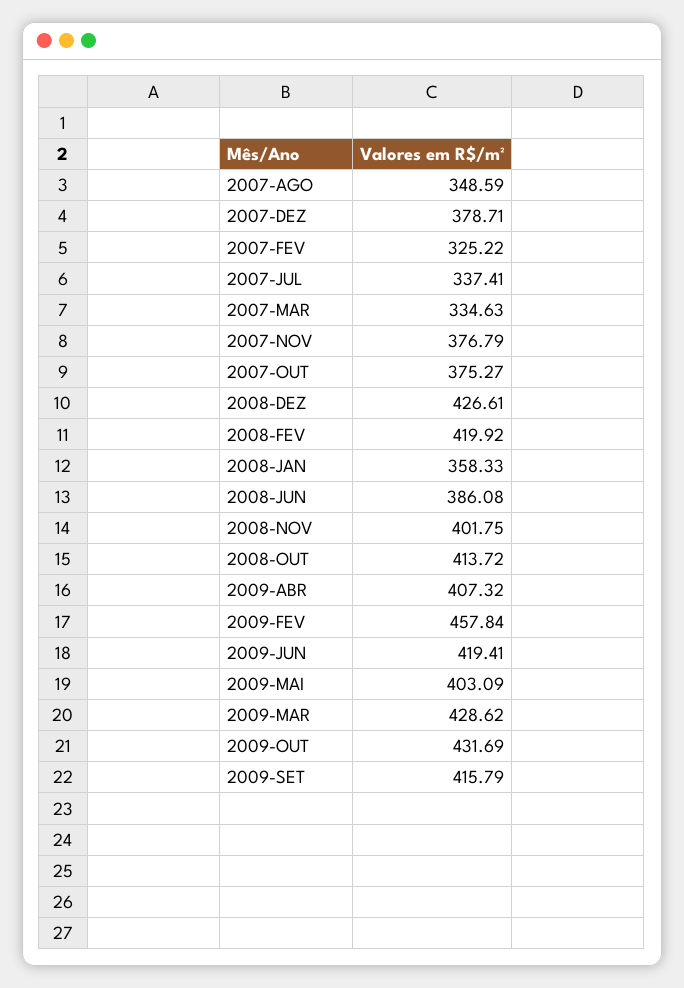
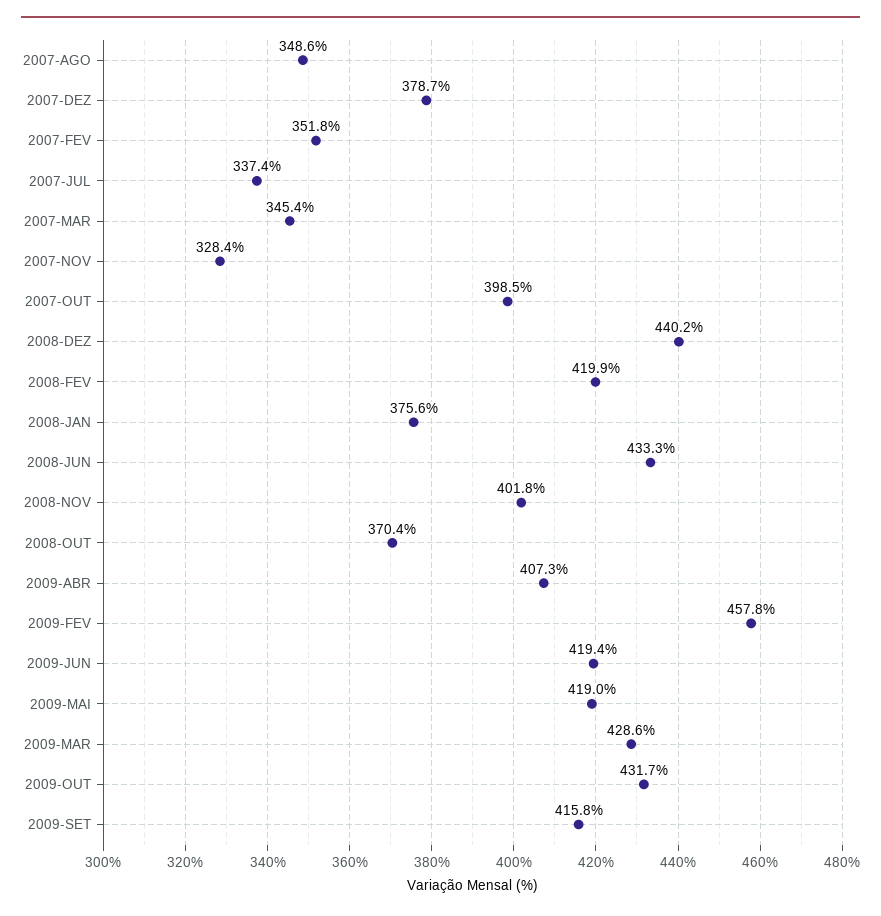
2007-FEV: 325.22 -> 351.8
2007-MAR: 334.63 -> 345.4
2007-NOV: 376.79 -> 328.4
2007-OUT: 375.27 -> 398.5
2008-DEZ: 426.61 -> 440.2
2008-JAN: 358.33 -> 375.6
2008-JUN: 386.08 -> 433.3
2008-OUT: 413.72 -> 370.4
2009-MAI: 403.09 -> 419

